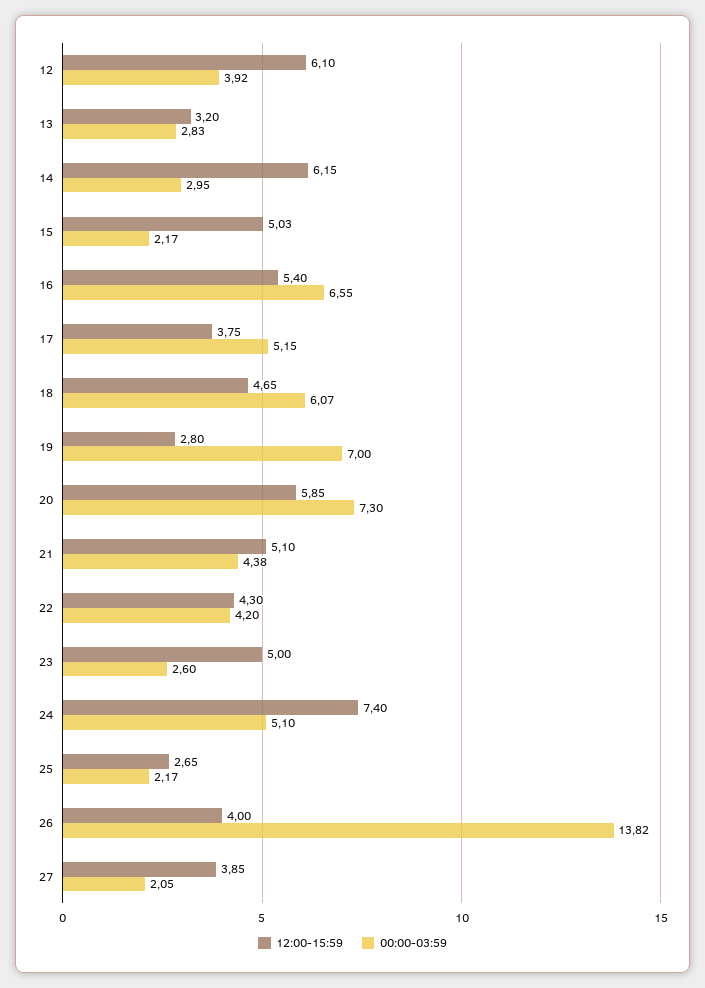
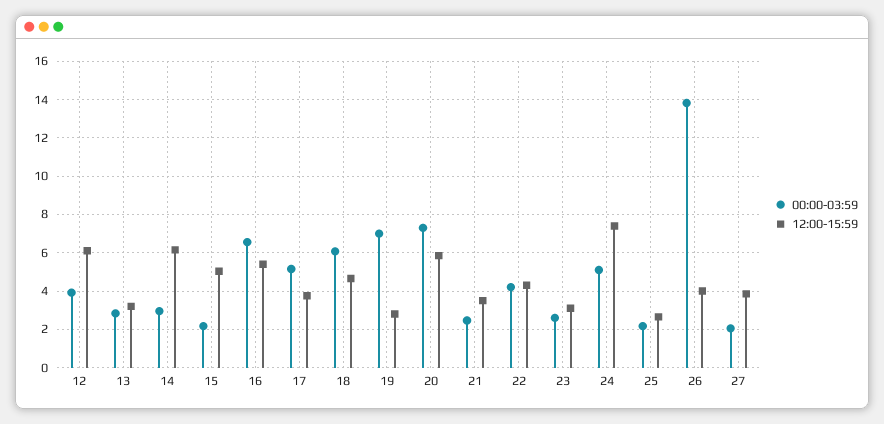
12:00-15:59, 21: 5.1 -> 3.5
00:00-03:59, 21: 4.38 -> 2.5
12:00-15:59, 23: 5 -> 3

